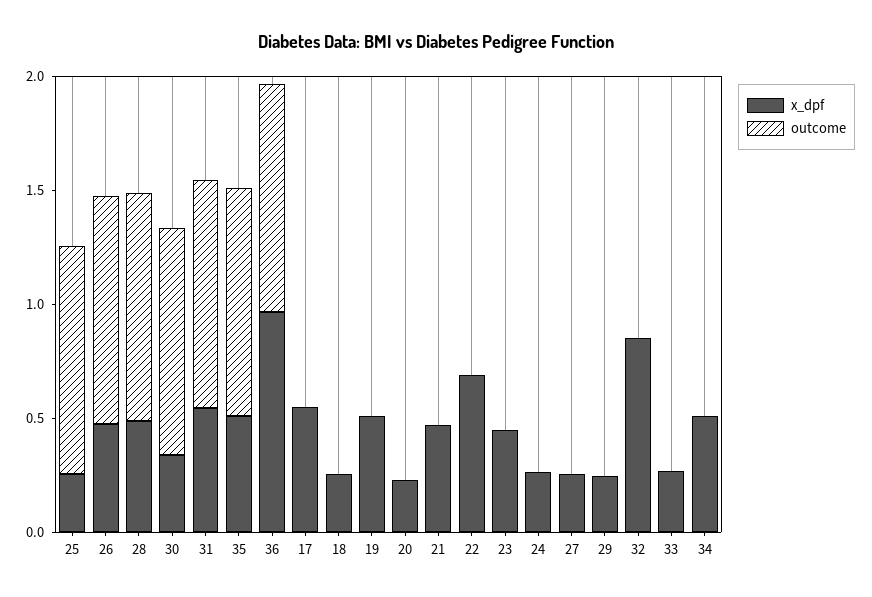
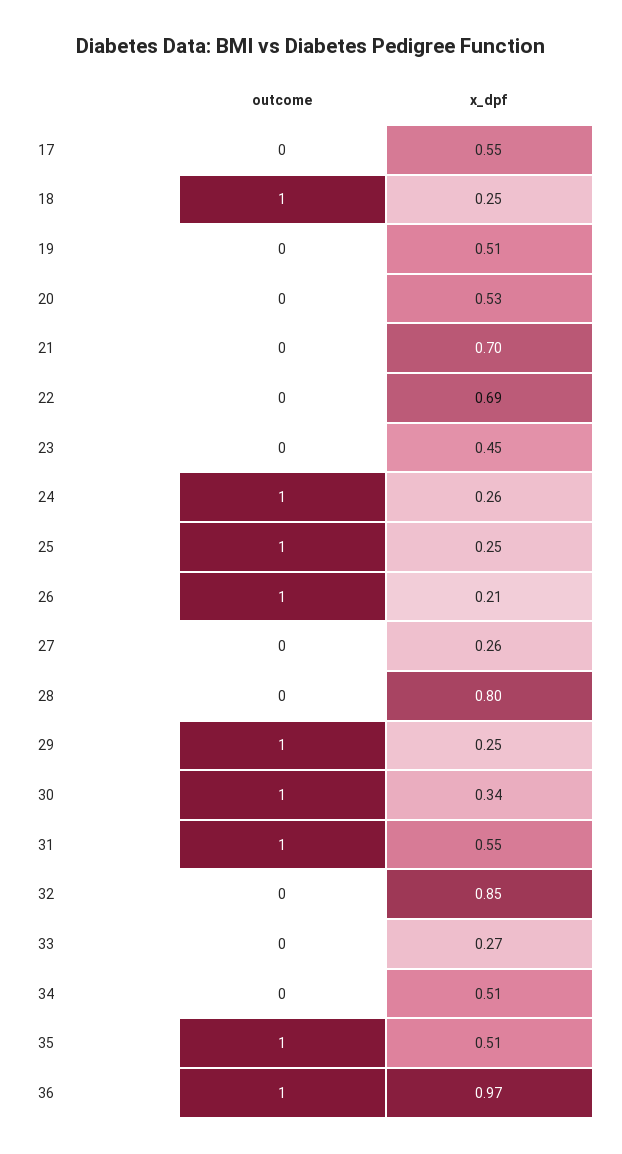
x_dpf, 26: 0.5 -> 0.21
x_dpf, 28: 0.5 -> 0.8
outcome, 28: 1 -> 0
outcome, 18: 0 -> 1
x_dpf, 20: 0.2 -> 0.53
x_dpf, 21: 0.5 -> 0.7
outcome, 24: 0 -> 1
outcome, 29: 0 -> 1

